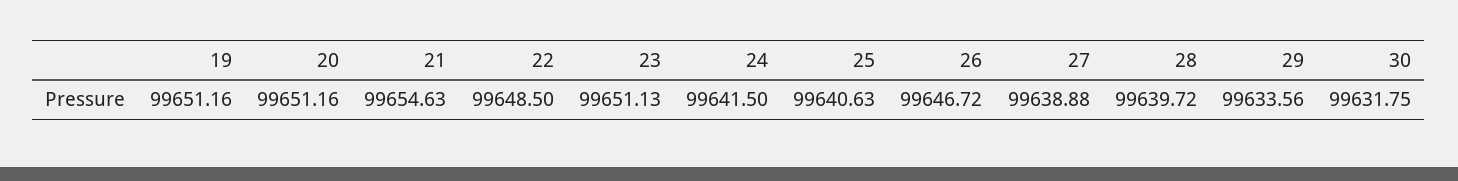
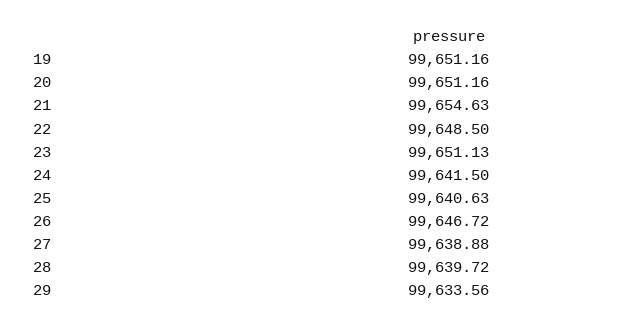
30: 99631.75 -> none

